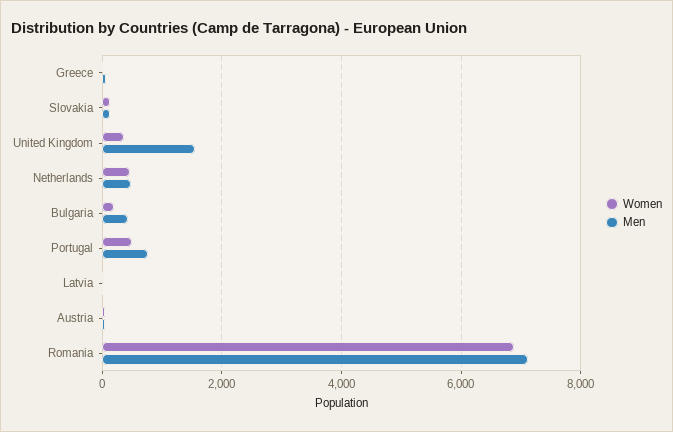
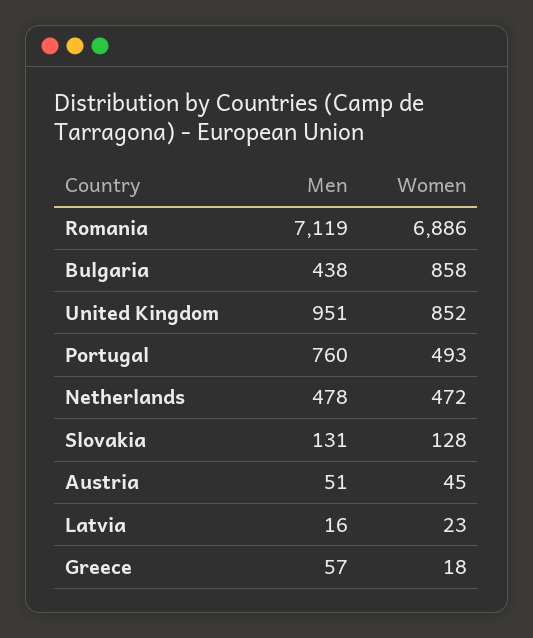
Women, United Kingdom: 400 -> 852
Men, United Kingdom: 1600 -> 951
Women, Bulgaria: 200 -> 858

